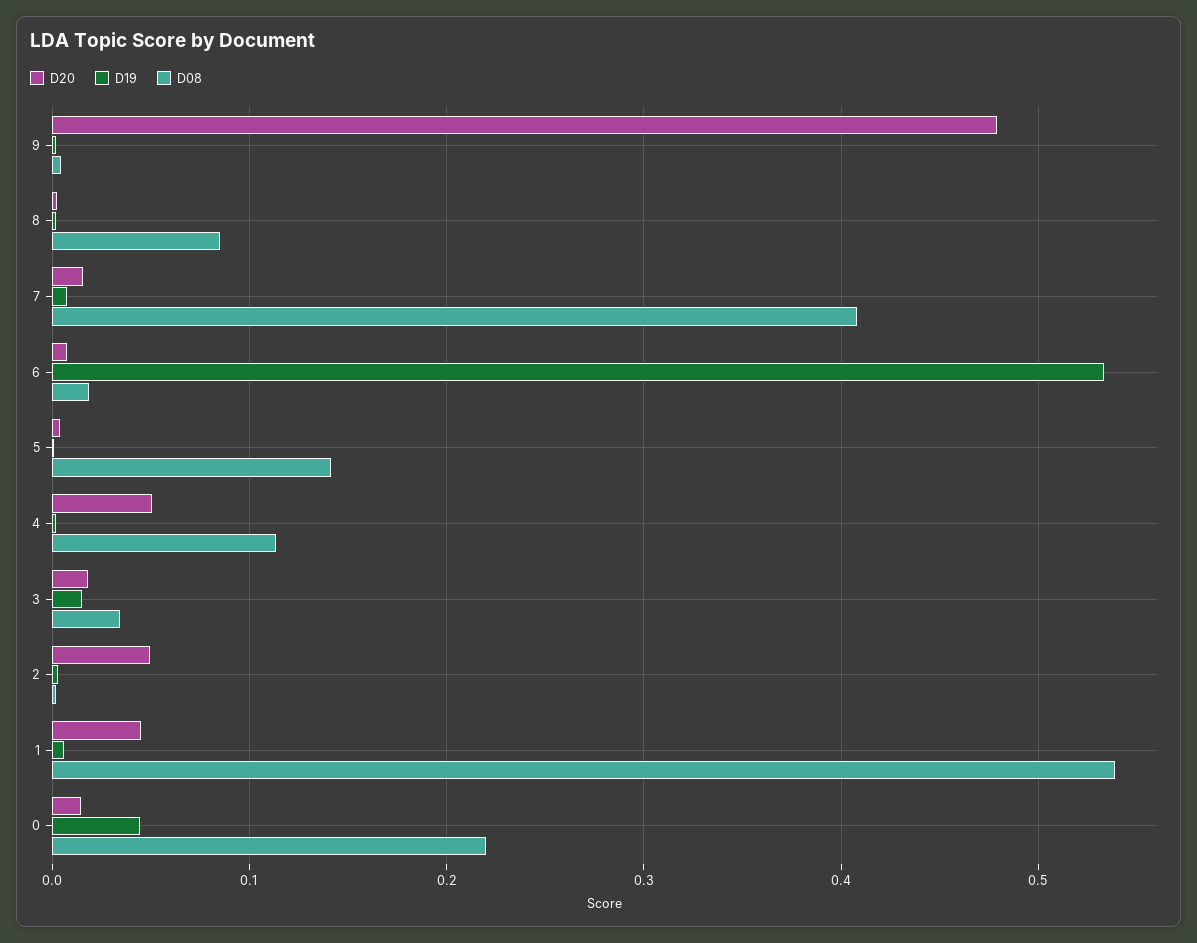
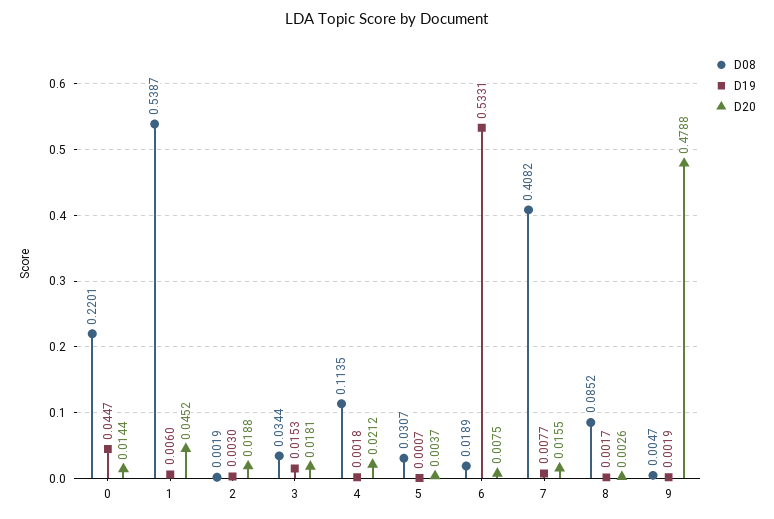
D08, 5: 0.14 -> 0.0307
D20, 4: 0.05 -> 0.0212
D20, 2: 0.05 -> 0.0188

